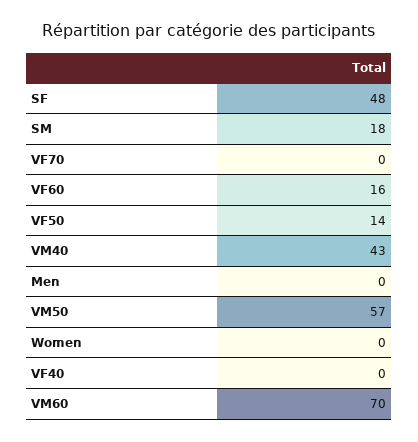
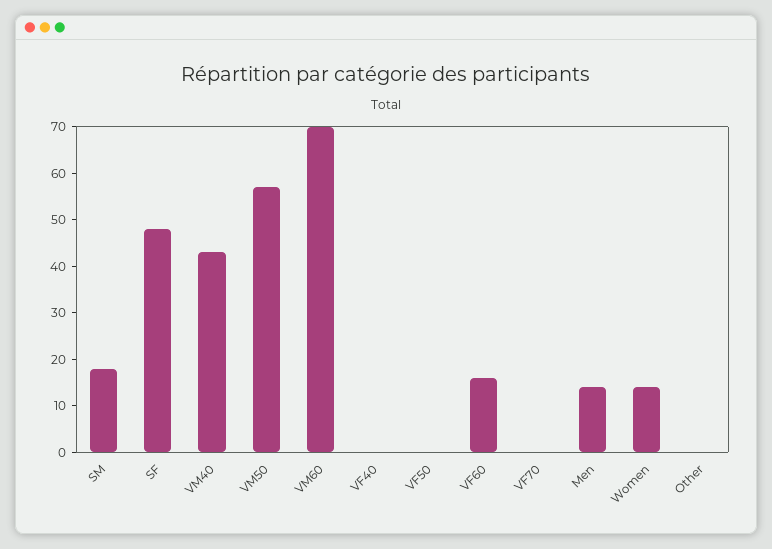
VF50: 14 -> 0
Men: 0 -> 15
Women: 0 -> 15
Other: none -> 0

